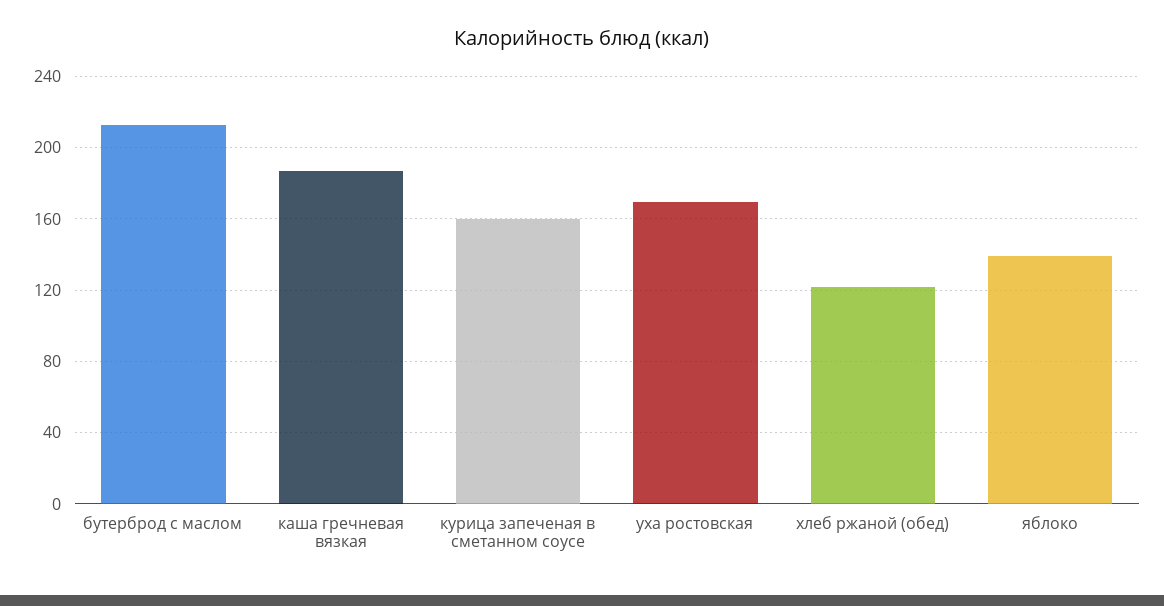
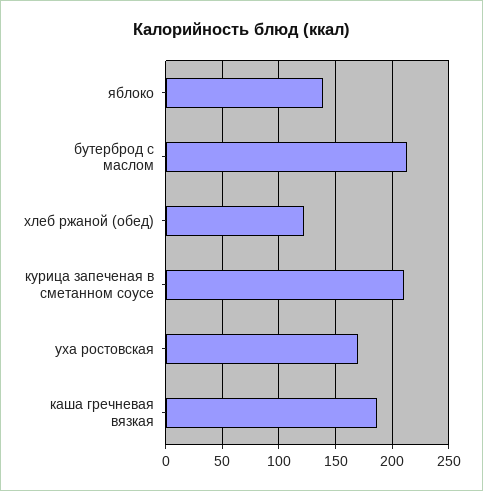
курица запеченая в сметанном соусе: 160 -> 210

